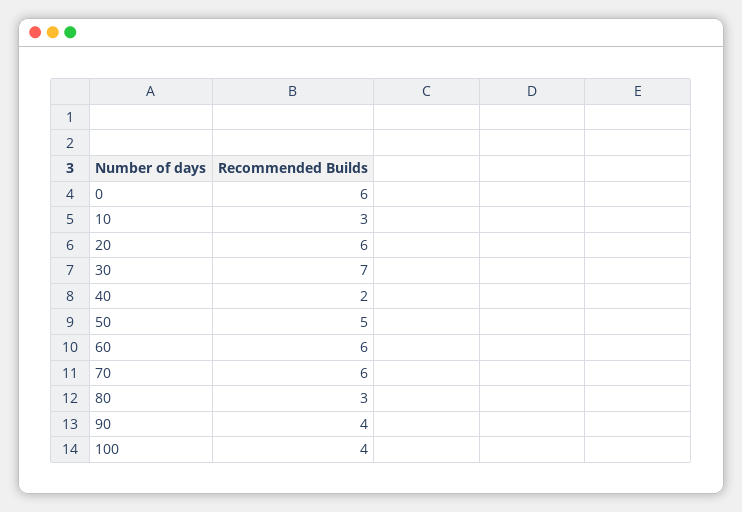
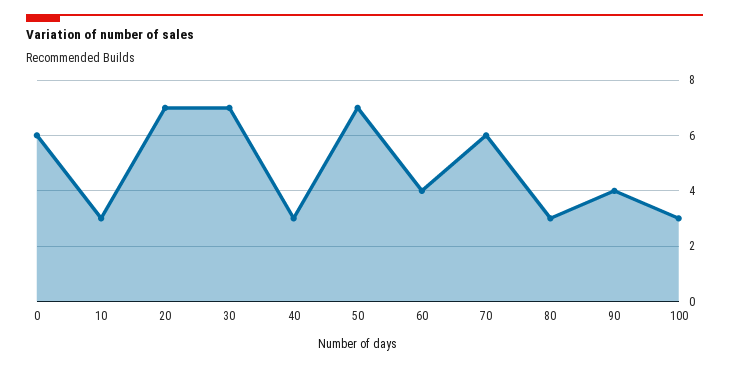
20: 6 -> 7
40: 2 -> 3
50: 5 -> 7
60: 6 -> 4
100: 4 -> 3

